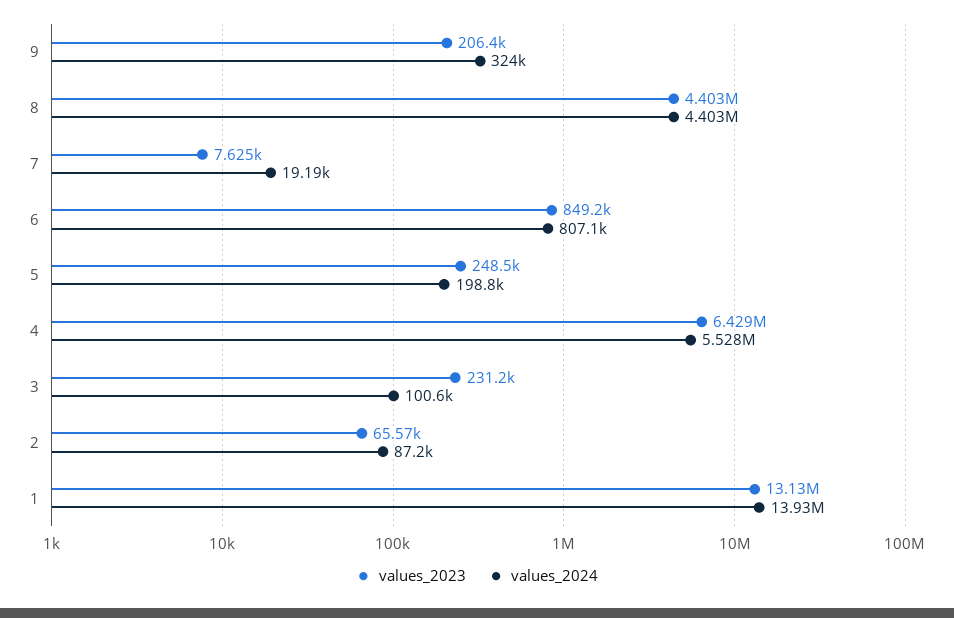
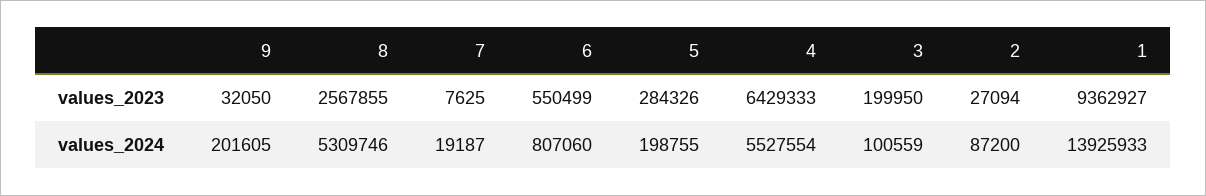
values_2023, 9: 206400 -> 32050
values_2024, 9: 324000 -> 201605
values_2023, 8: 4403000 -> 2567855
values_2024, 8: 4403000 -> 5309746
values_2023, 6: 849200 -> 550499
values_2023, 5: 248500 -> 284326
values_2023, 3: 231200 -> 199950
values_2023, 2: 65570 -> 27094
values_2023, 1: 13130000 -> 9362927

